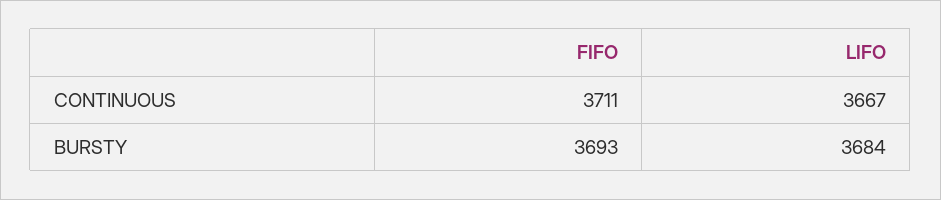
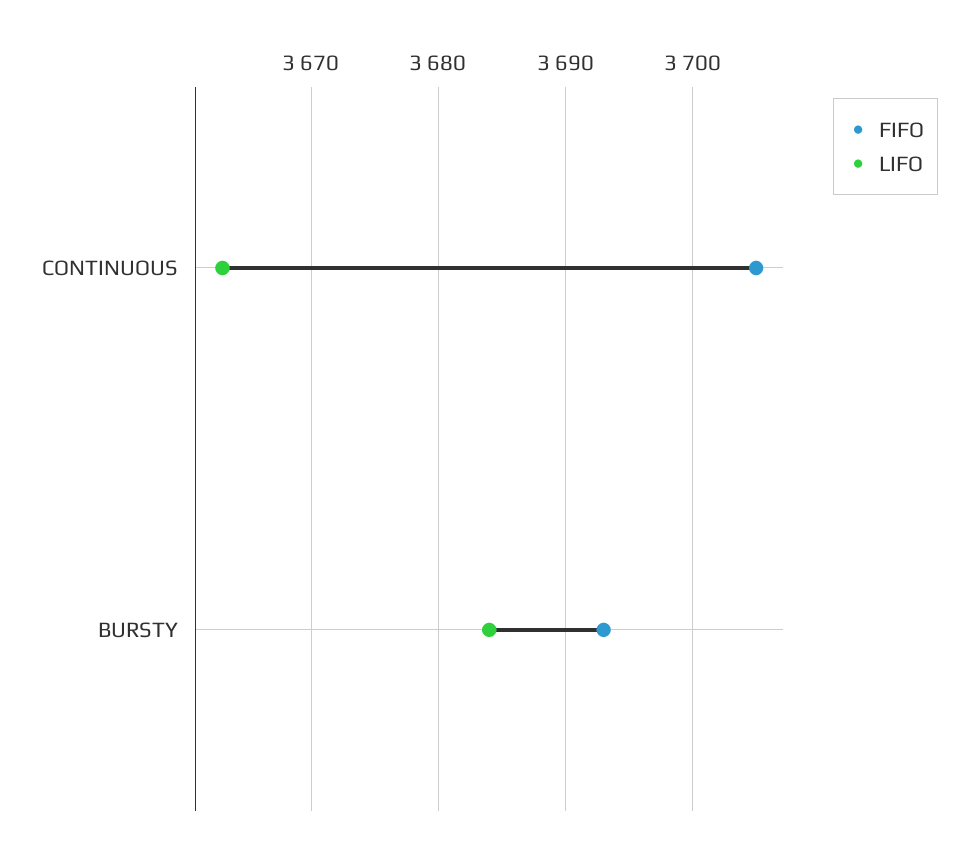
FIFO, CONTINUOUS: 3711 -> 3705
LIFO, CONTINUOUS: 3667 -> 3663

